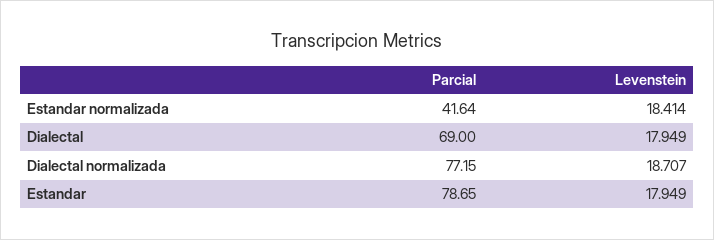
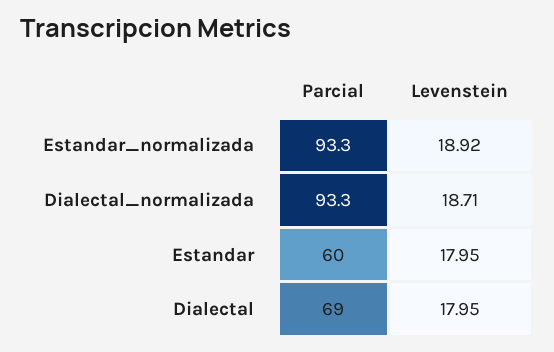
Parcial, Estandar normalizada: 41.64 -> 93.3
Levenstein, Estandar normalizada: 18.414 -> 18.92
Parcial, Dialectal normalizada: 77.15 -> 93.3
Parcial, Estandar: 78.65 -> 60

